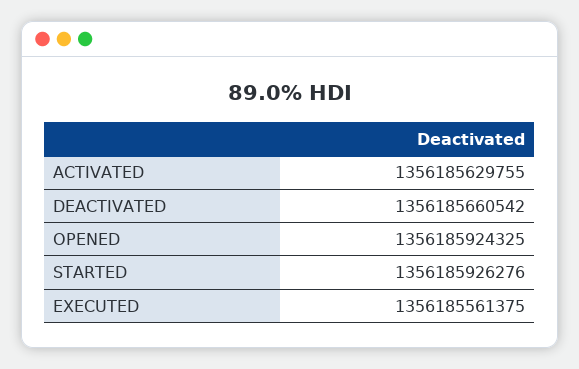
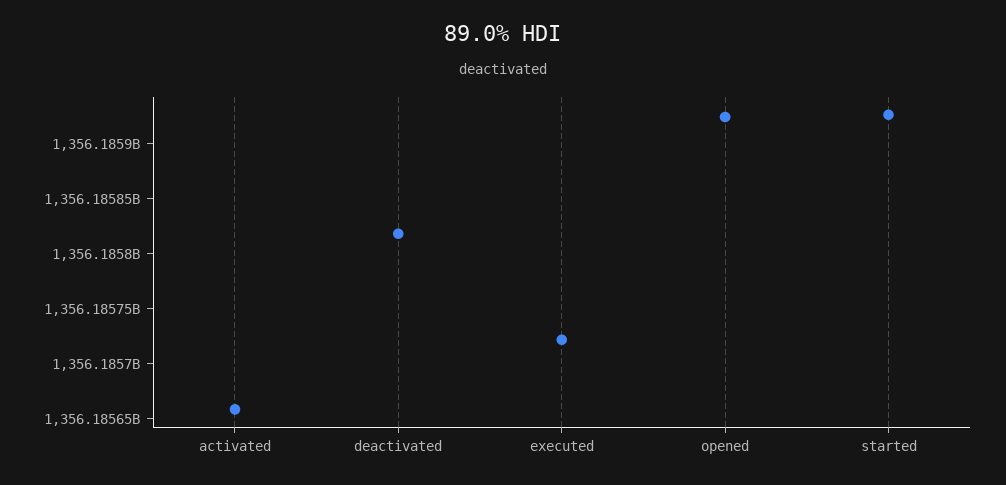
ACTIVATED: 1356185629755 -> 1356185660000
DEACTIVATED: 1356185660542 -> 1356185820000
EXECUTED: 1356185561375 -> 1356185720000

